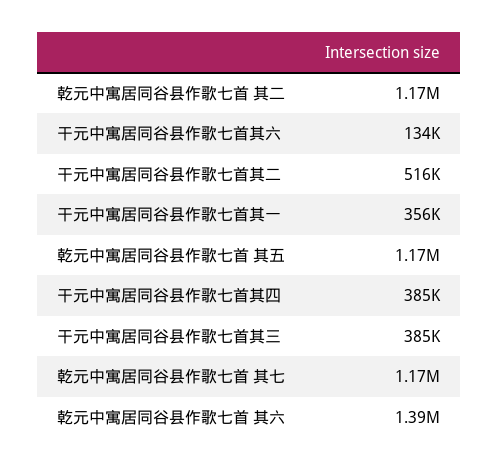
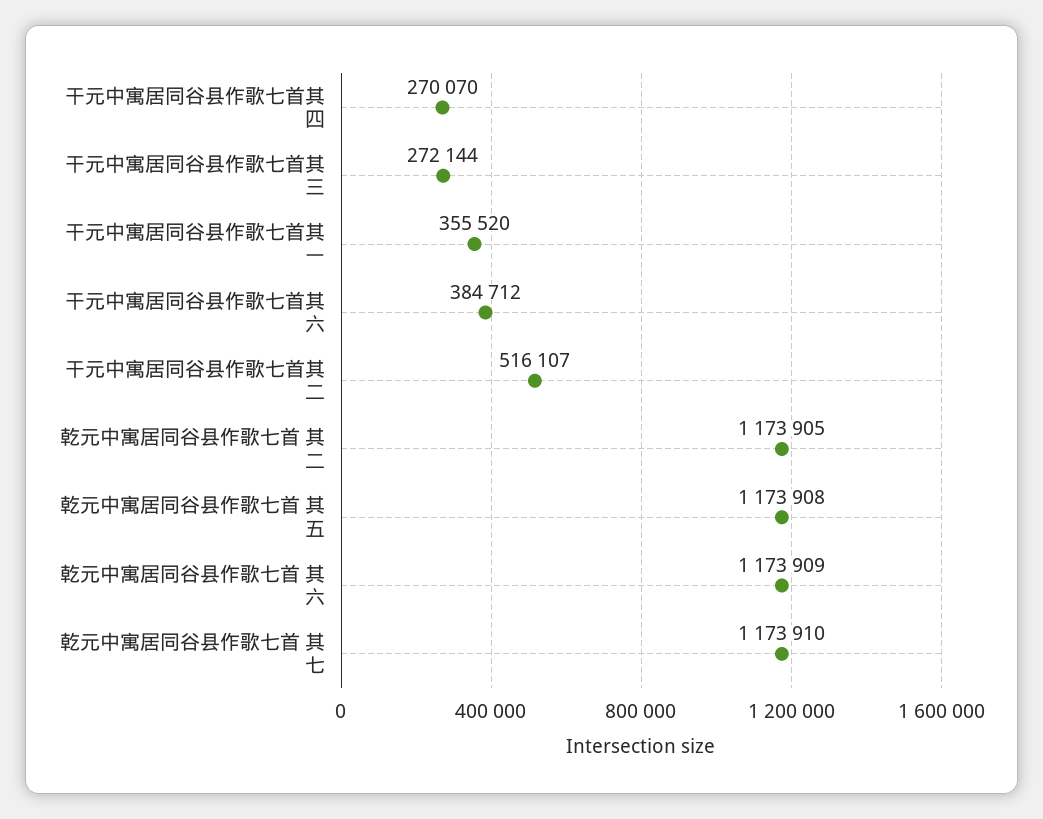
干元中寓居同谷县作歌七首其六: 134000 -> 384712
干元中寓居同谷县作歌七首其四: 385000 -> 270070
干元中寓居同谷县作歌七首其三: 385000 -> 272144
乾元中寓居同谷县作歌七首 其六: 1390000 -> 1173909

